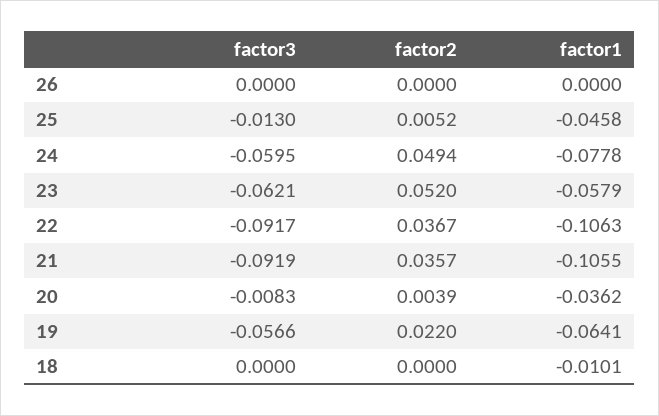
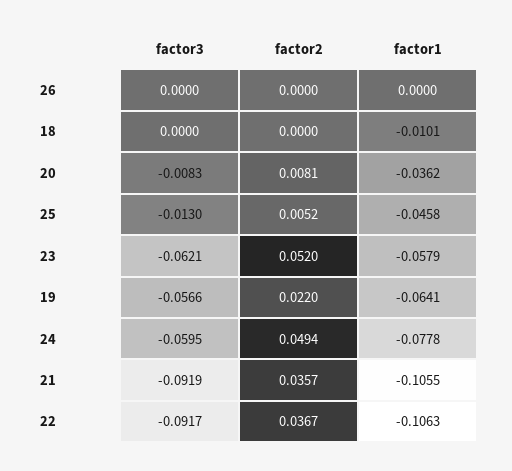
factor2, 20: 0.0039 -> 0.0081

